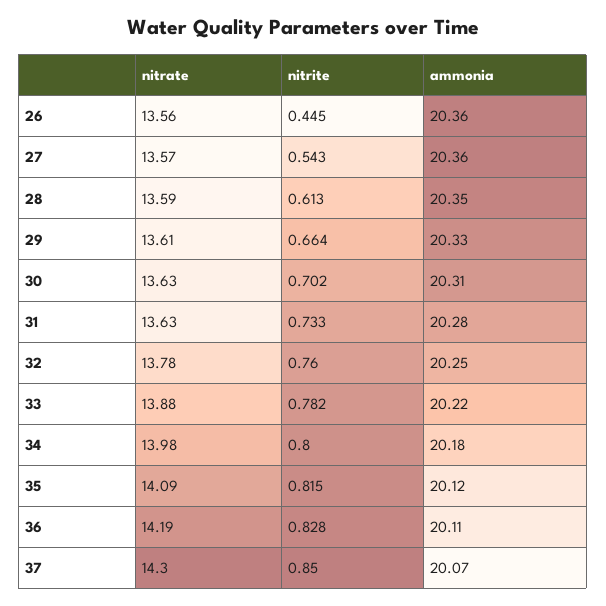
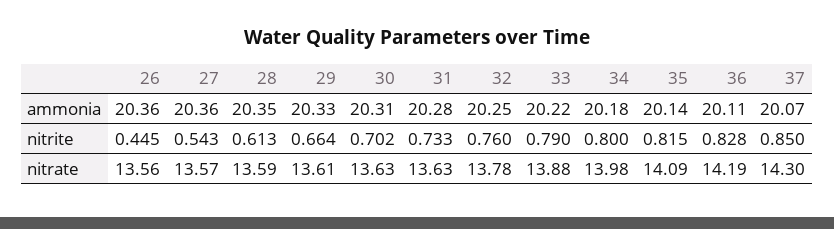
nitrite, 33: 0.782 -> 0.79
ammonia, 35: 20.12 -> 20.14

